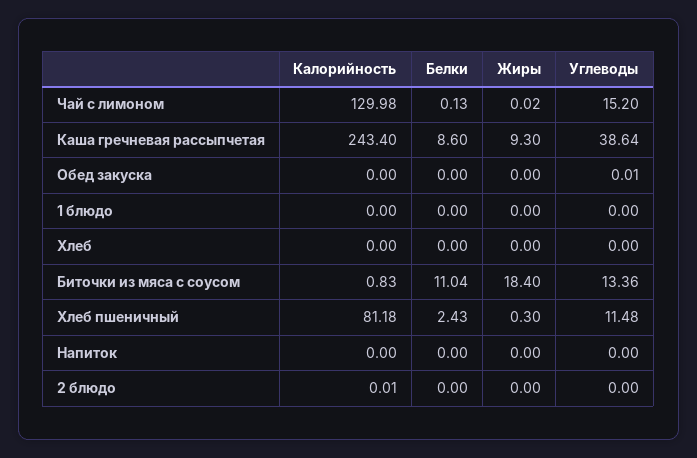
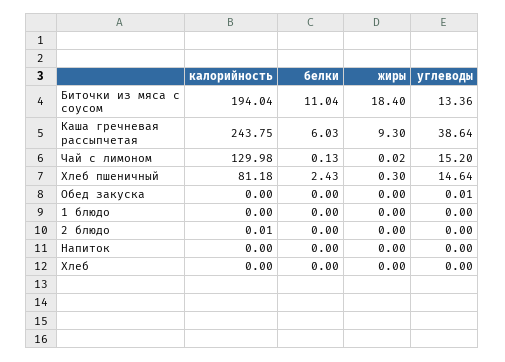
Калорийность, Каша гречневая рассыпчетая: 243.4 -> 243.75
Белки, Каша гречневая рассыпчетая: 8.6 -> 6.03
Калорийность, Биточки из мяса с соусом: 0.83 -> 194.04
Углеводы, Хлеб пшеничный: 11.48 -> 14.64

